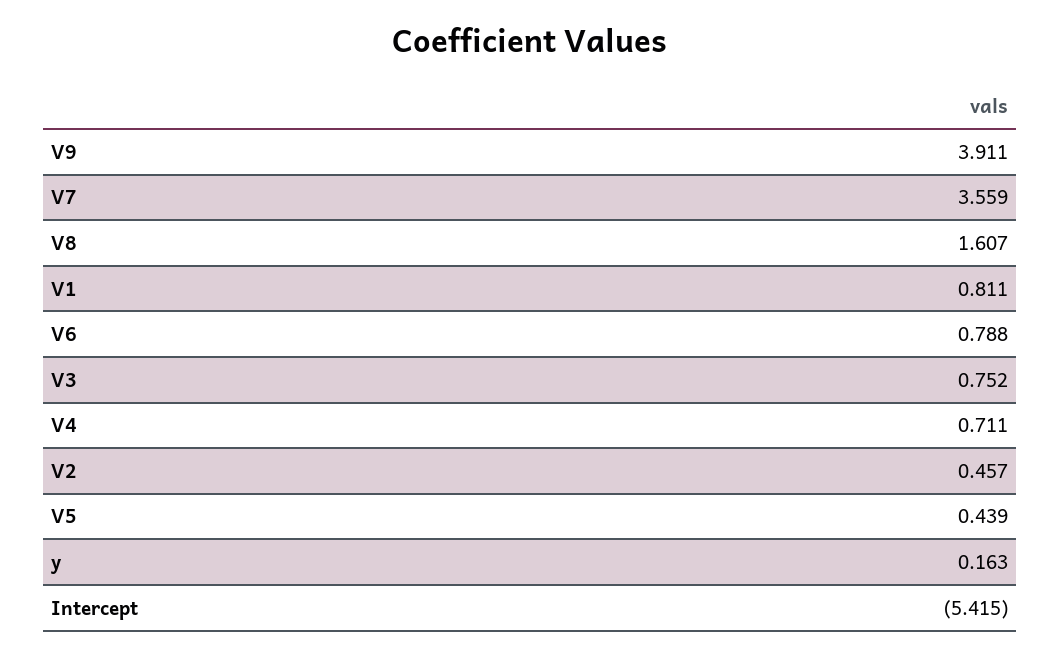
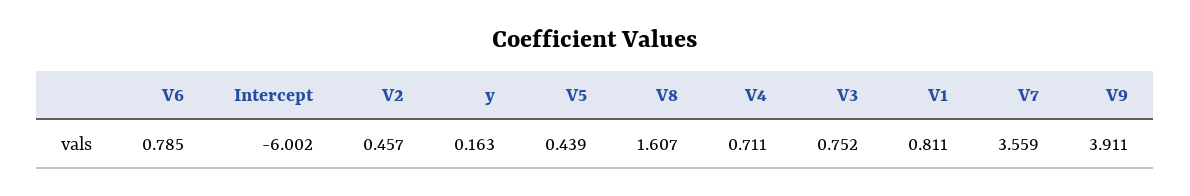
V6: 0.788 -> 0.785
Intercept: -5.415 -> -6.002

